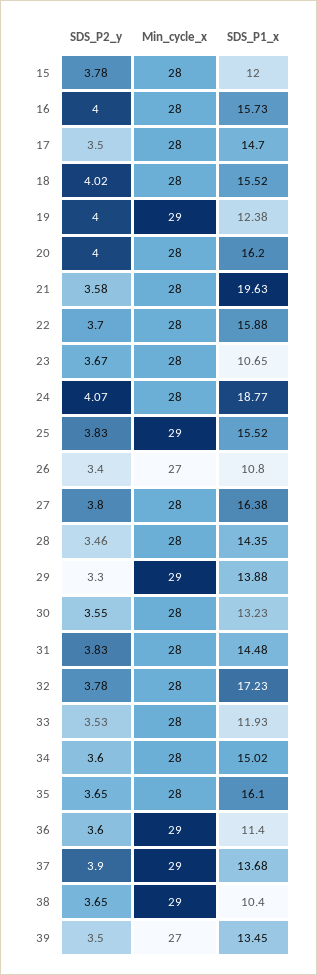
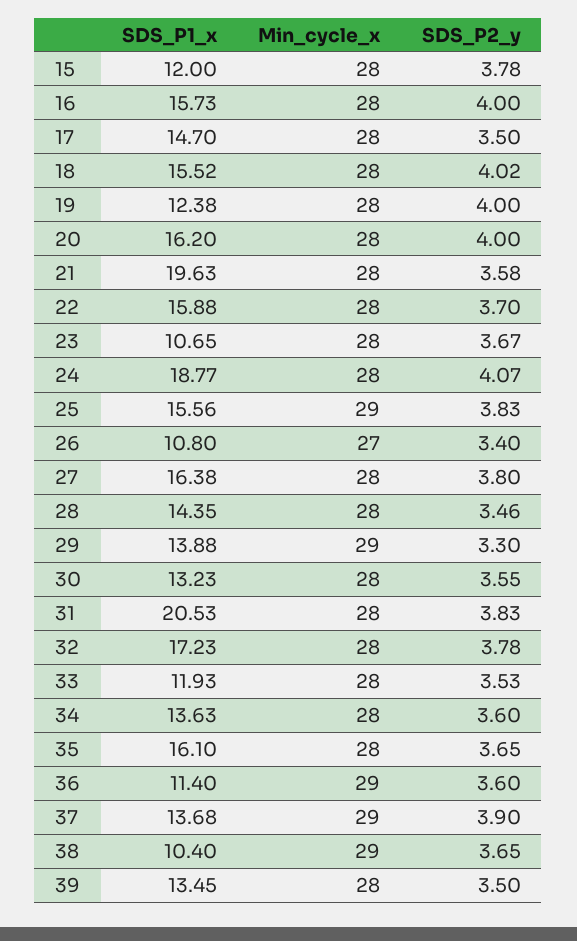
Min_cycle_x, 19: 29 -> 28
SDS_P1_x, 25: 15.52 -> 15.56
SDS_P1_x, 31: 14.48 -> 20.53
SDS_P1_x, 34: 15.02 -> 13.63
Min_cycle_x, 39: 27 -> 28

